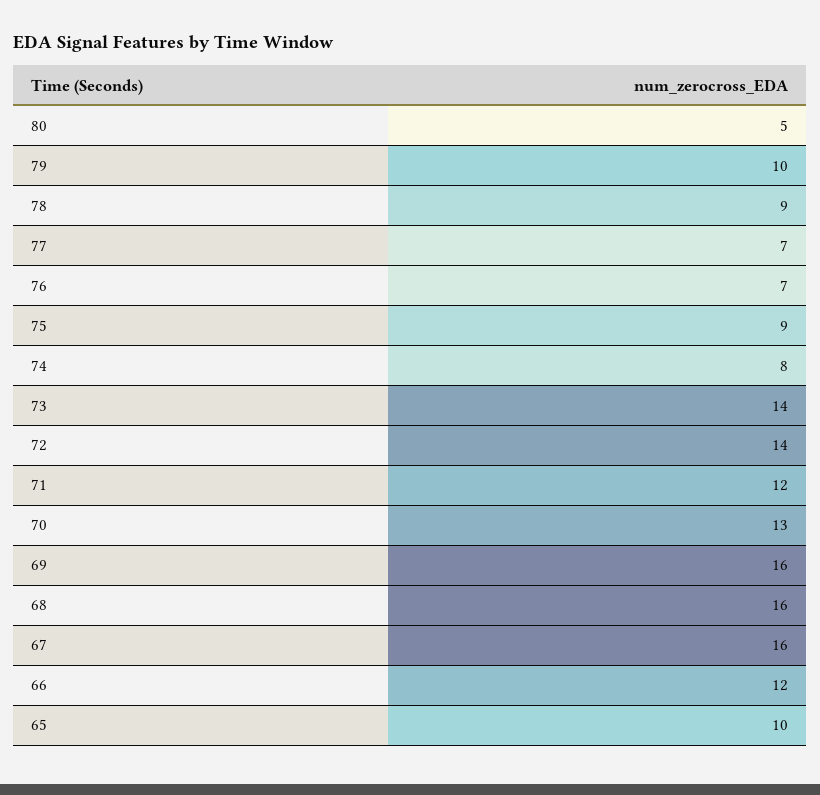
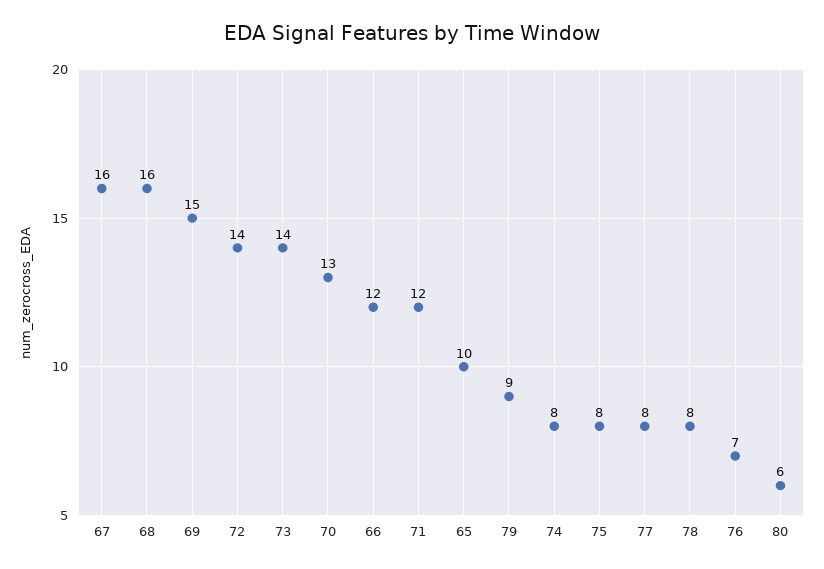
80: 5 -> 6
79: 10 -> 9
78: 9 -> 8
77: 7 -> 8
75: 9 -> 8
69: 16 -> 15

